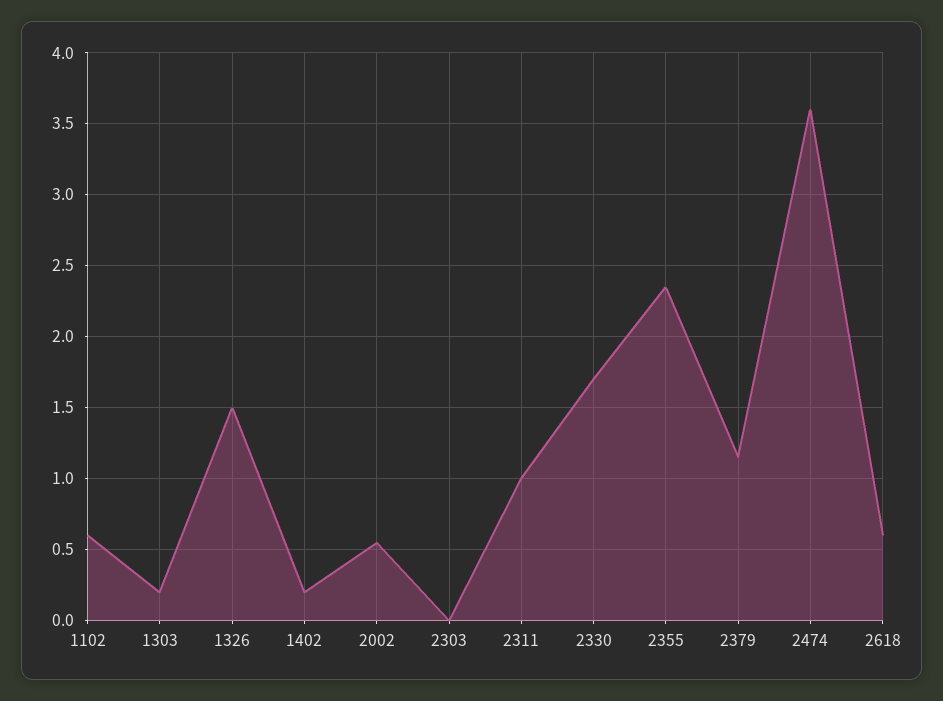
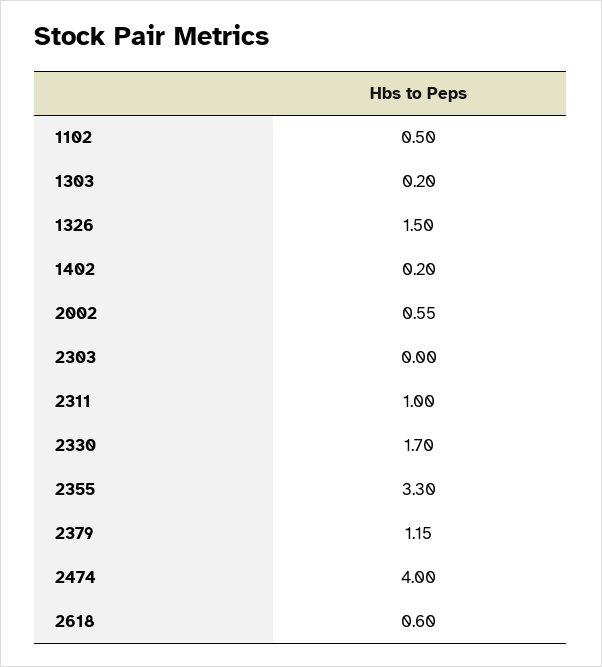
1102: 0.6 -> 0.5
2355: 2.35 -> 3.3
2474: 3.6 -> 4

